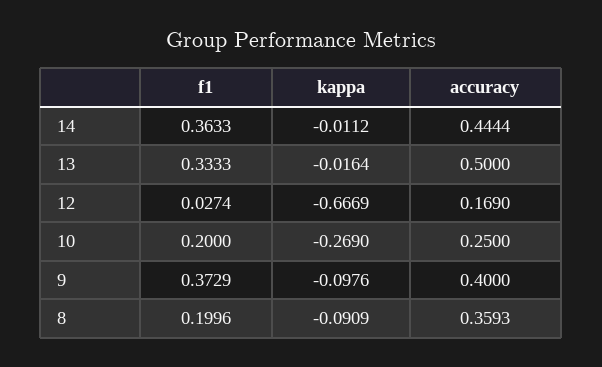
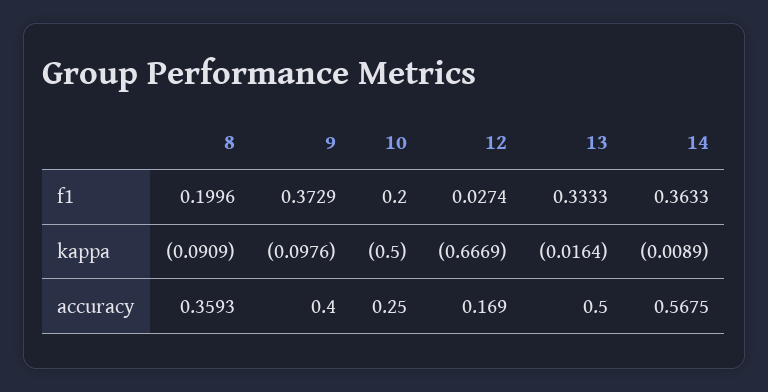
kappa, 14: -0.0112 -> -0.0089
accuracy, 14: 0.4444 -> 0.5675
kappa, 10: -0.269 -> -0.5

